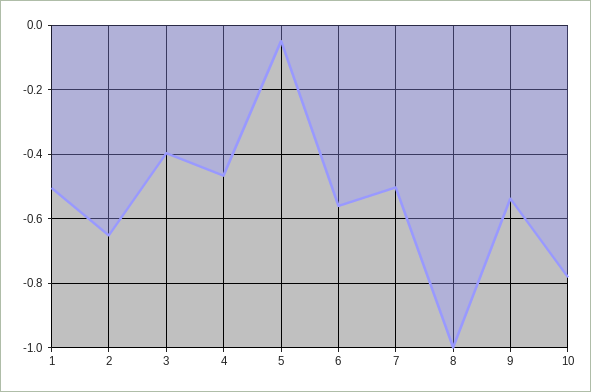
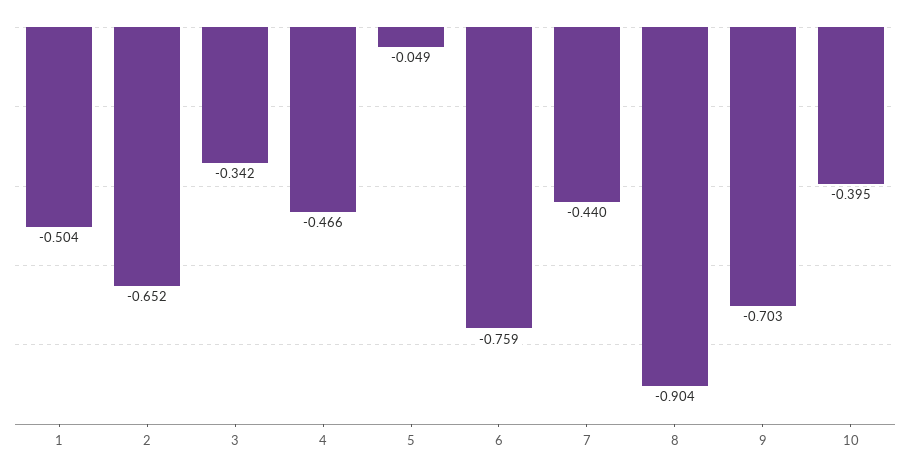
3: -0.4 -> -0.342
6: -0.56 -> -0.759
7: -0.5 -> -0.44
8: -1 -> -0.904
9: -0.54 -> -0.703
10: -0.78 -> -0.395

